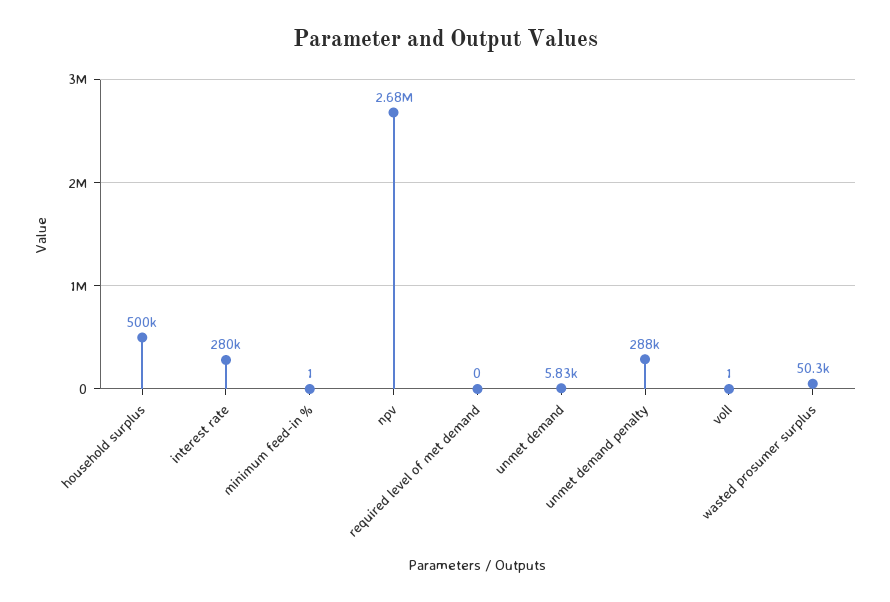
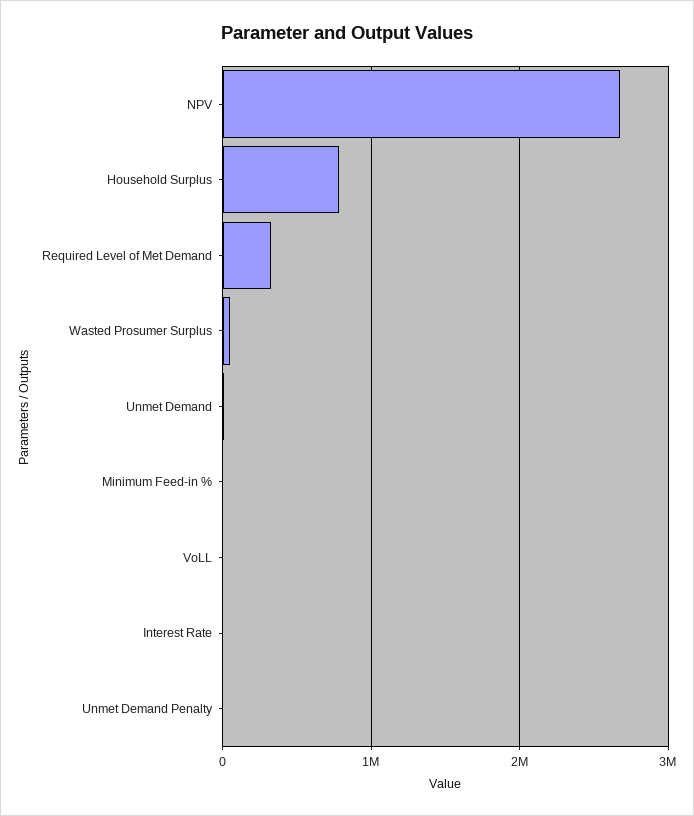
household surplus: 500000 -> 800000
interest rate: 280000 -> 0
required level of met demand: 0 -> 300000
unmet demand penalty: 288000 -> 0

